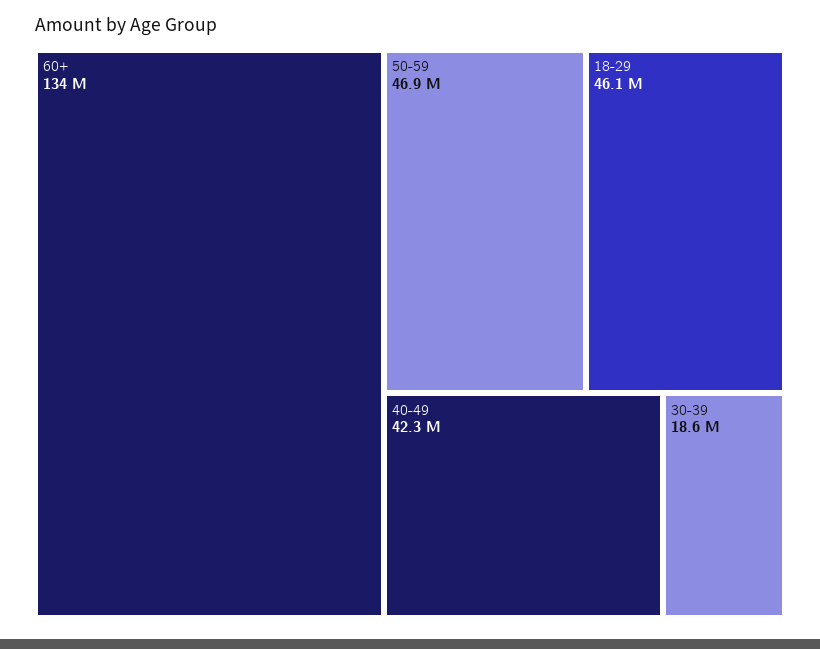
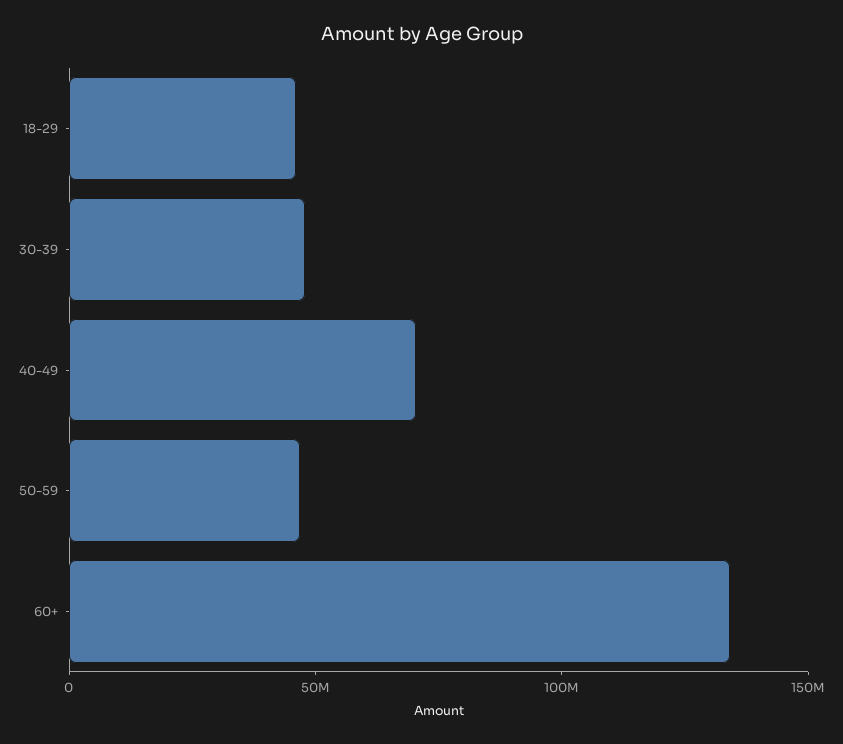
40-49: 42300000 -> 70000000
30-39: 18600000 -> 50000000

